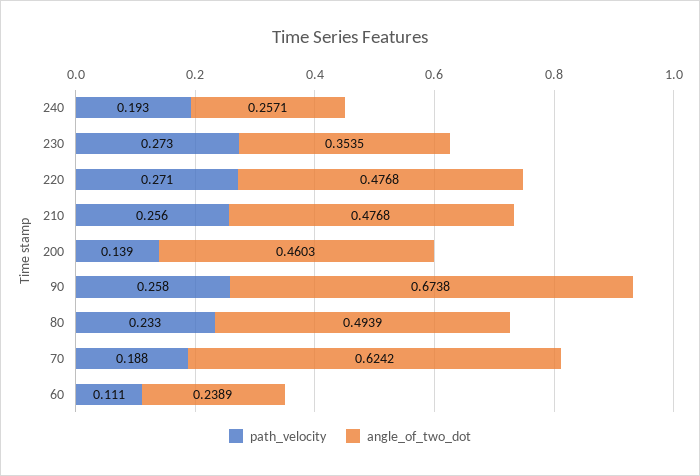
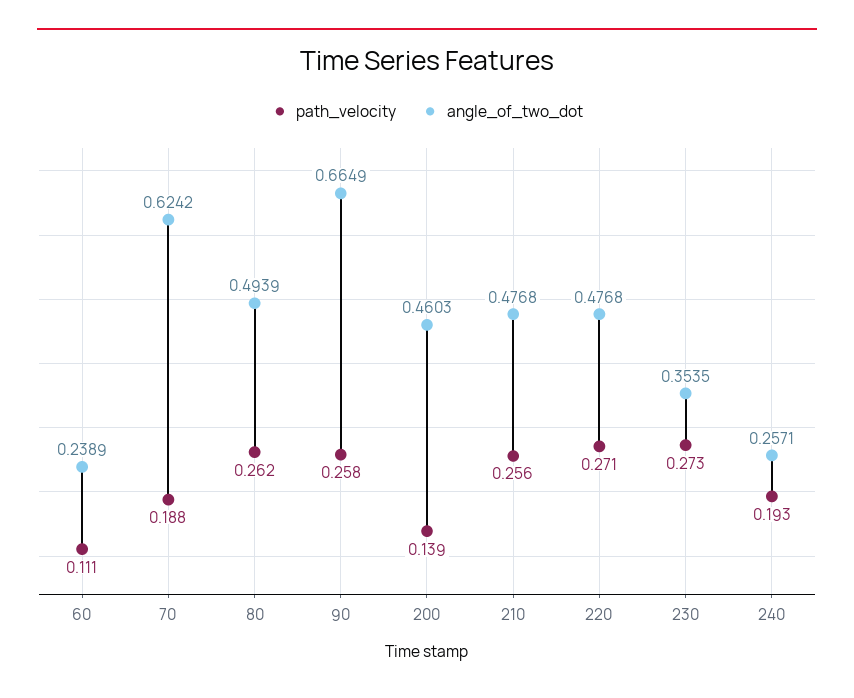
angle_of_two_dot, 90: 0.6738 -> 0.6649
path_velocity, 80: 0.233 -> 0.262

